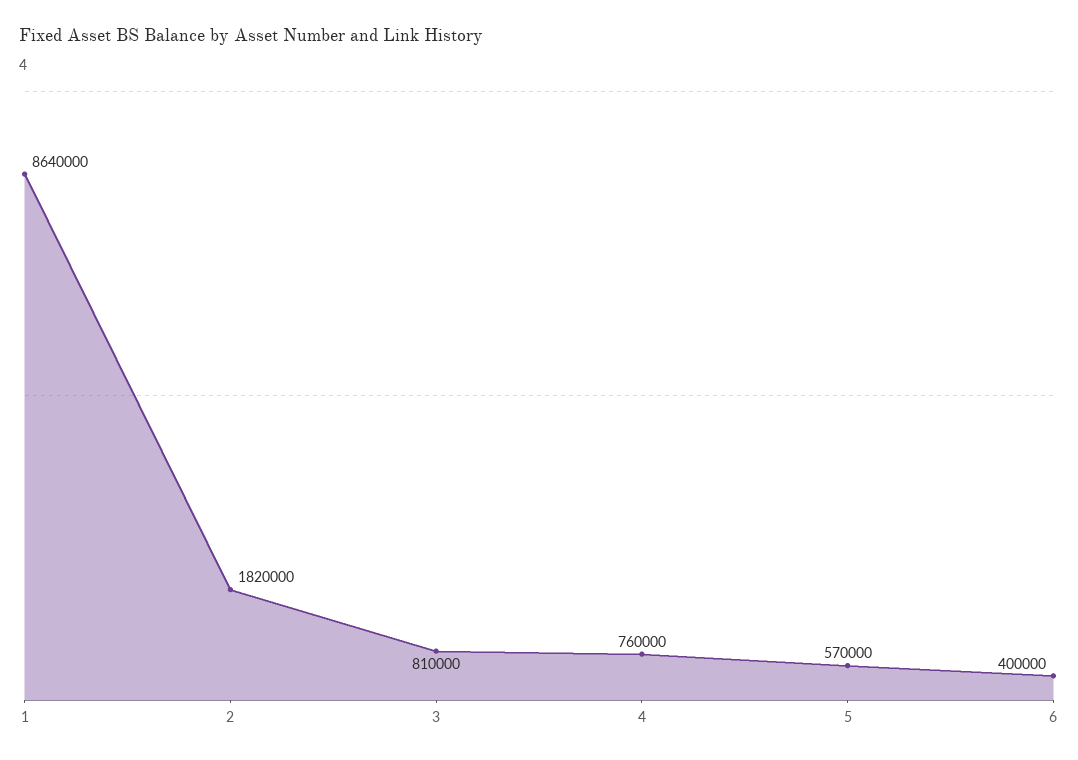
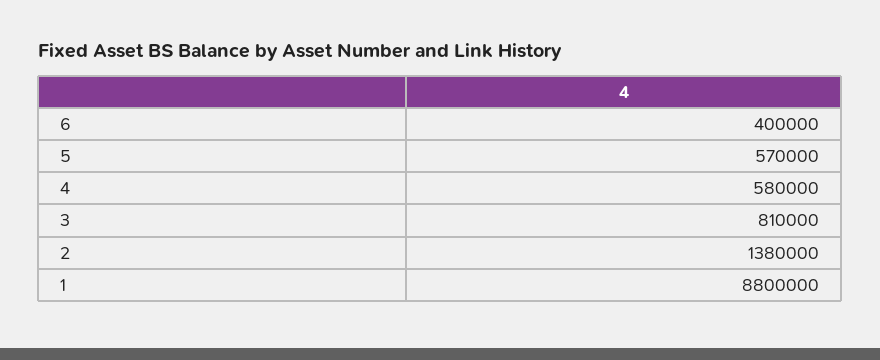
1: 8640000 -> 8800000
2: 1820000 -> 1380000
4: 760000 -> 580000

